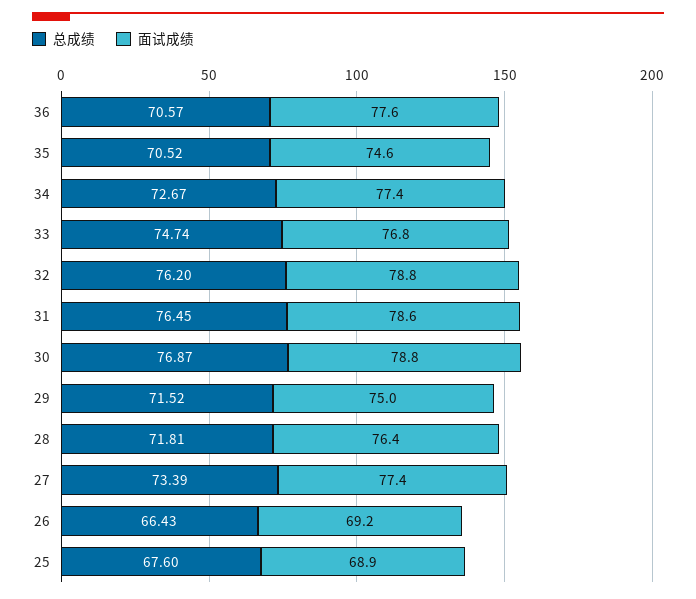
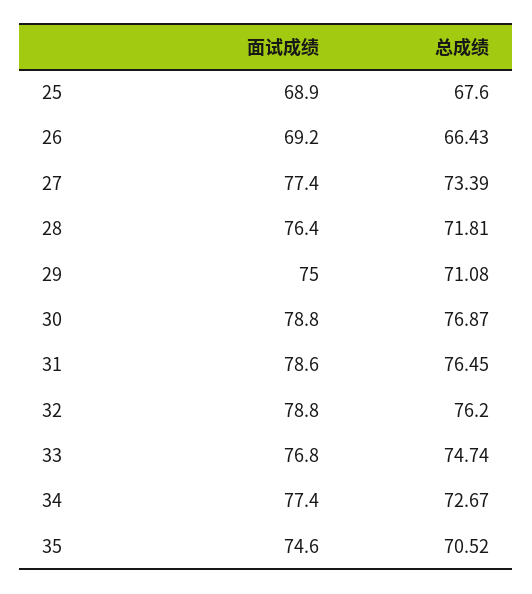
总成绩, 36: 70.57 -> none
面试成绩, 36: 77.6 -> none
总成绩, 29: 71.52 -> 71.08

